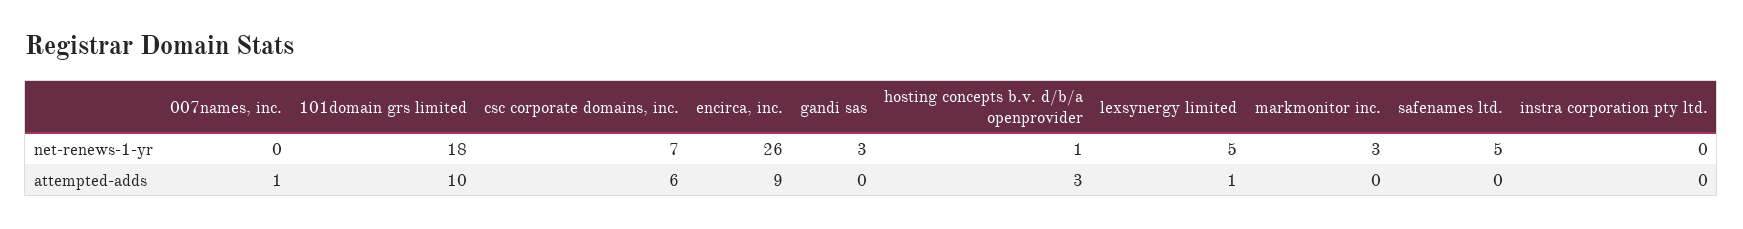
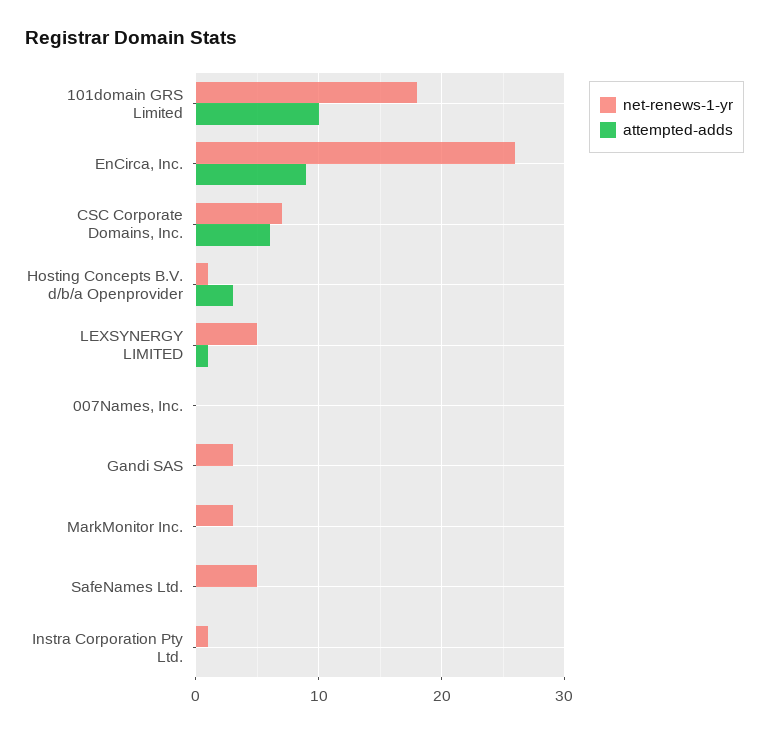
net-renews-1-yr, instra corporation pty ltd.: 0 -> 1
attempted-adds, 007names, inc.: 1 -> 0

